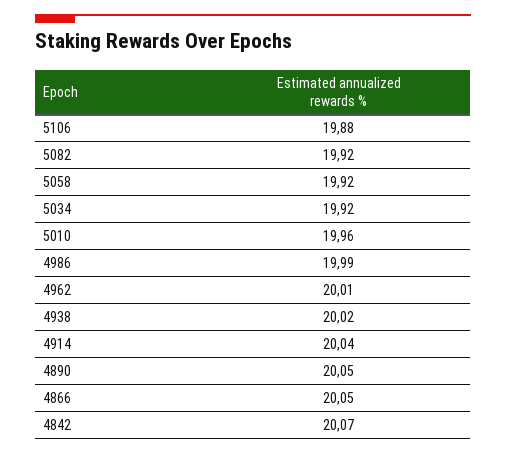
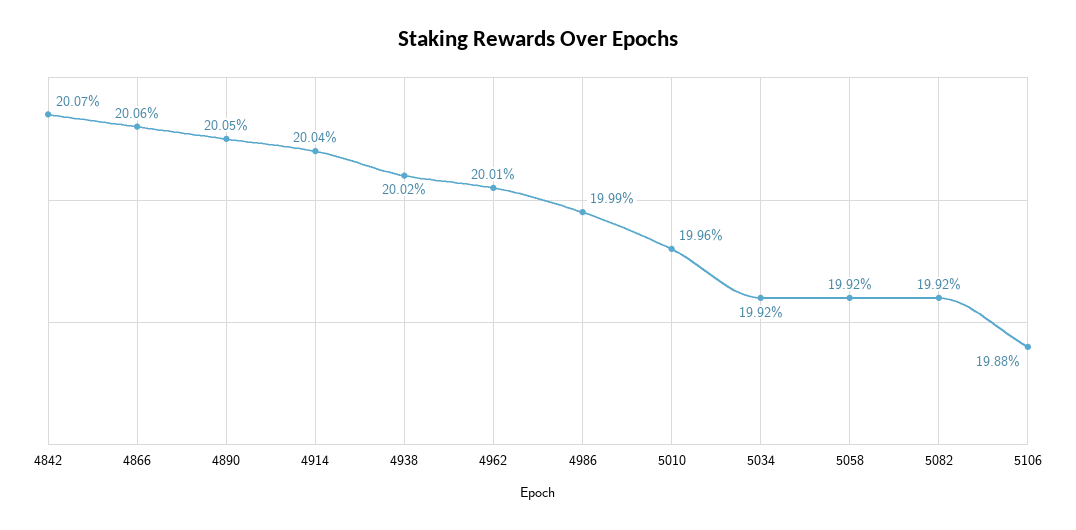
4866: 20.05 -> 20.06

